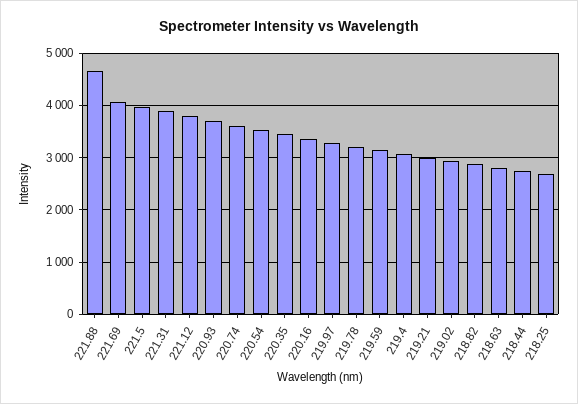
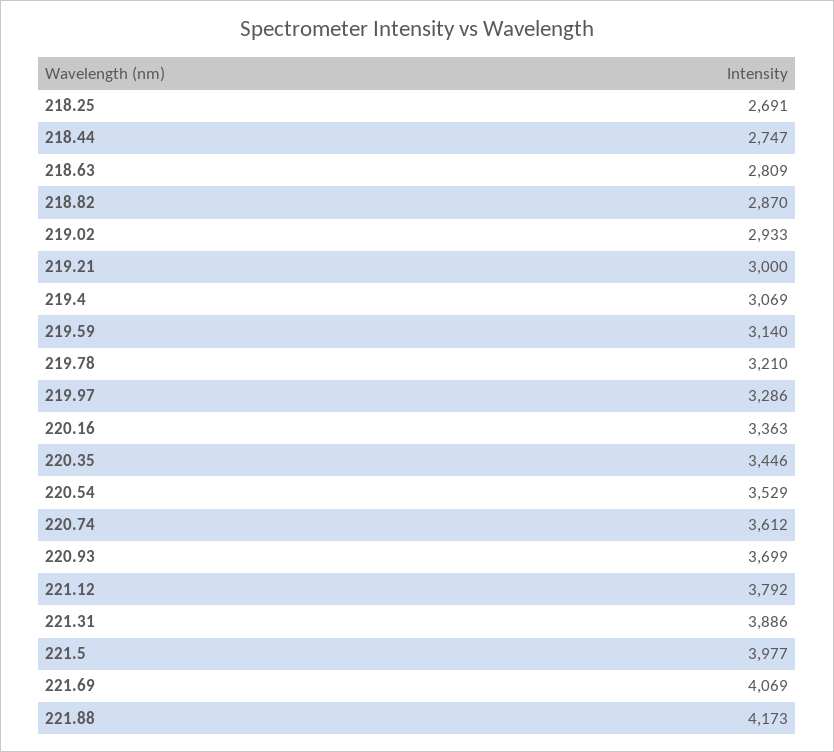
221.88: 4600 -> 4173

